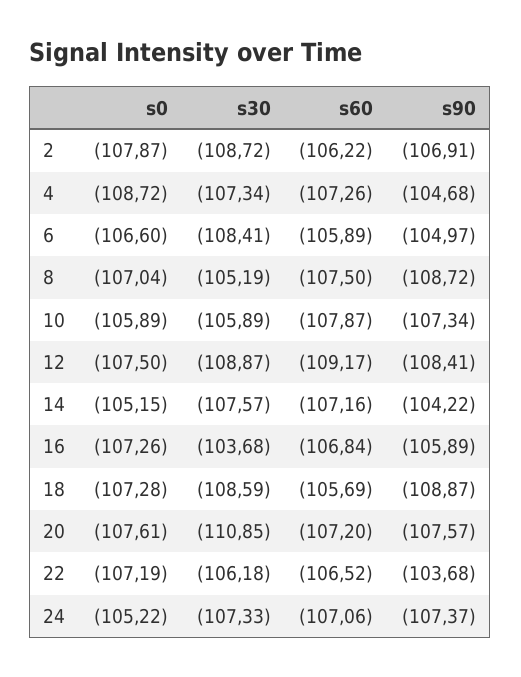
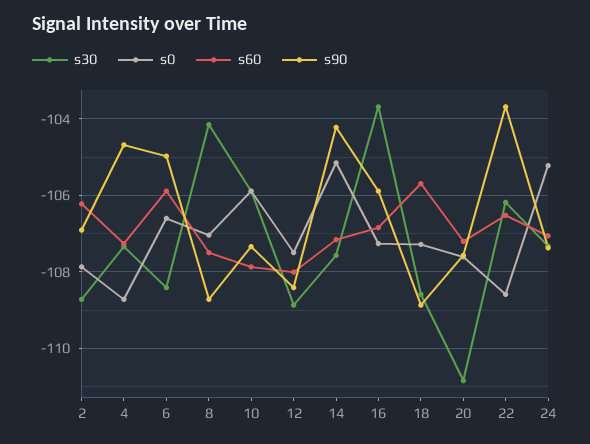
s30, 8: -105.19 -> -104.2
s60, 12: -109.17 -> -108
s0, 22: -107.19 -> -108.6

